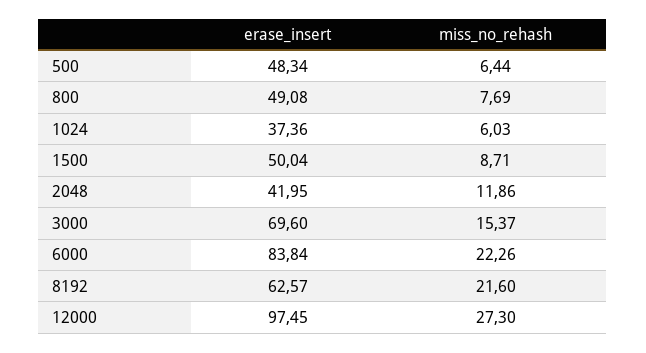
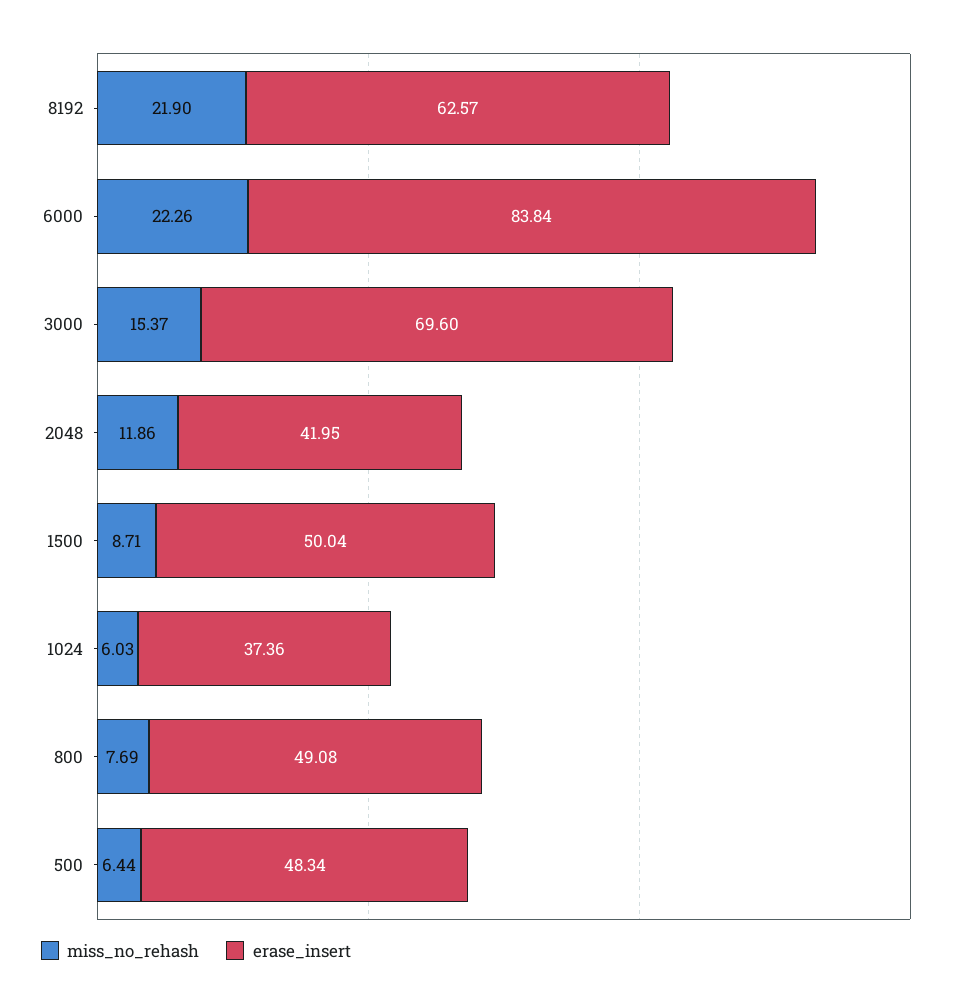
miss_no_rehash, 8192: 21.6 -> 21.9
erase_insert, 12000: 97.45 -> none
miss_no_rehash, 12000: 27.3 -> none

